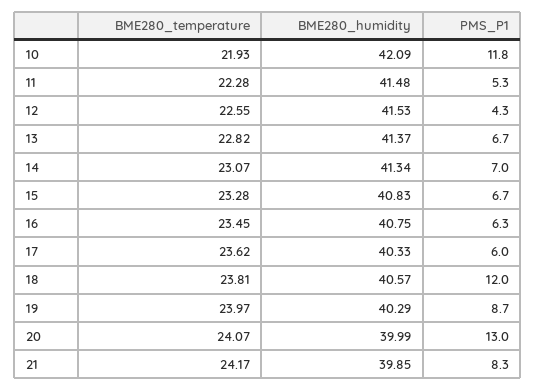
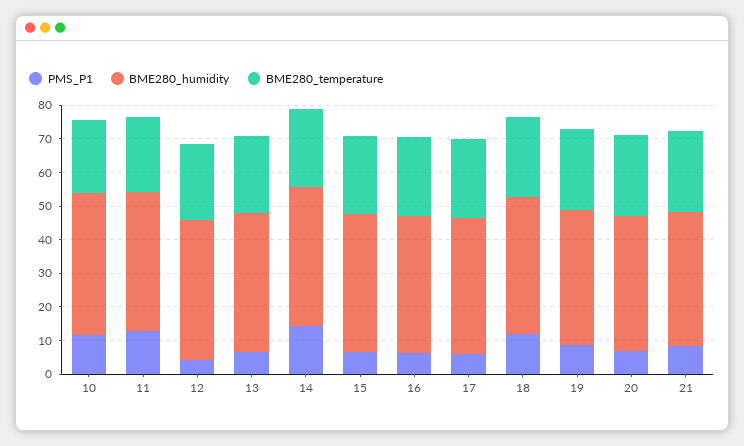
PMS_P1, 11: 5.3 -> 12.5
PMS_P1, 14: 7 -> 15
PMS_P1, 20: 13 -> 7.5

